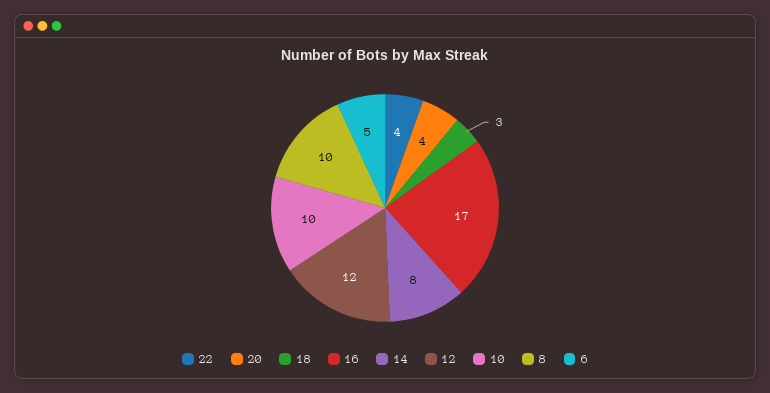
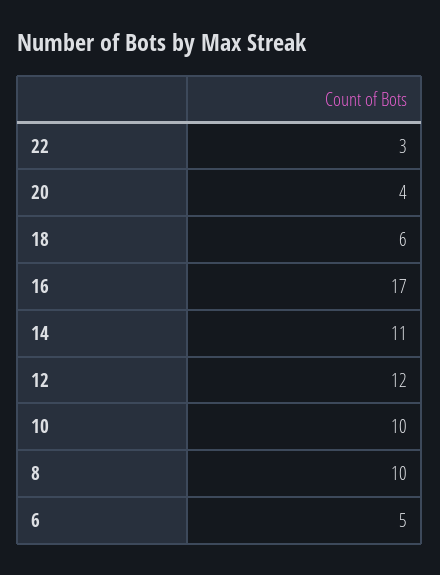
22: 4 -> 3
18: 3 -> 6
14: 8 -> 11

